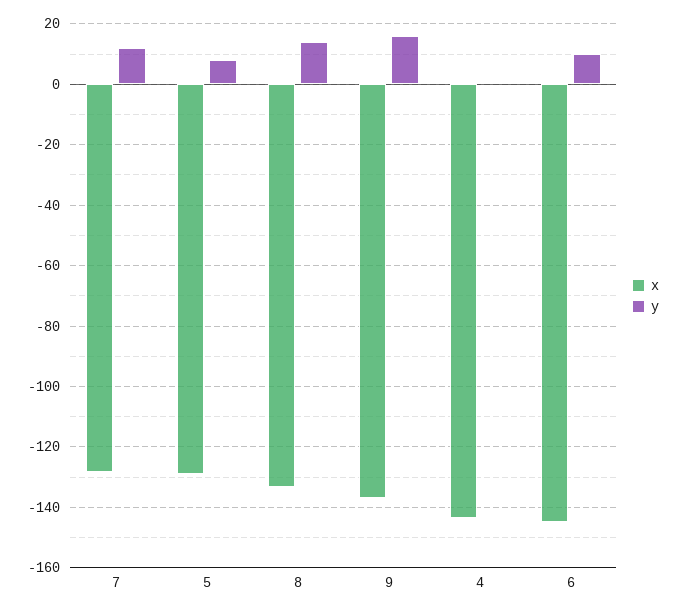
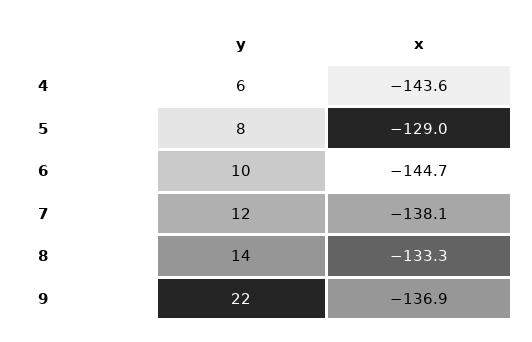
x, 7: -128 -> -138.1
y, 9: 16 -> 22
y, 4: 0 -> 6

